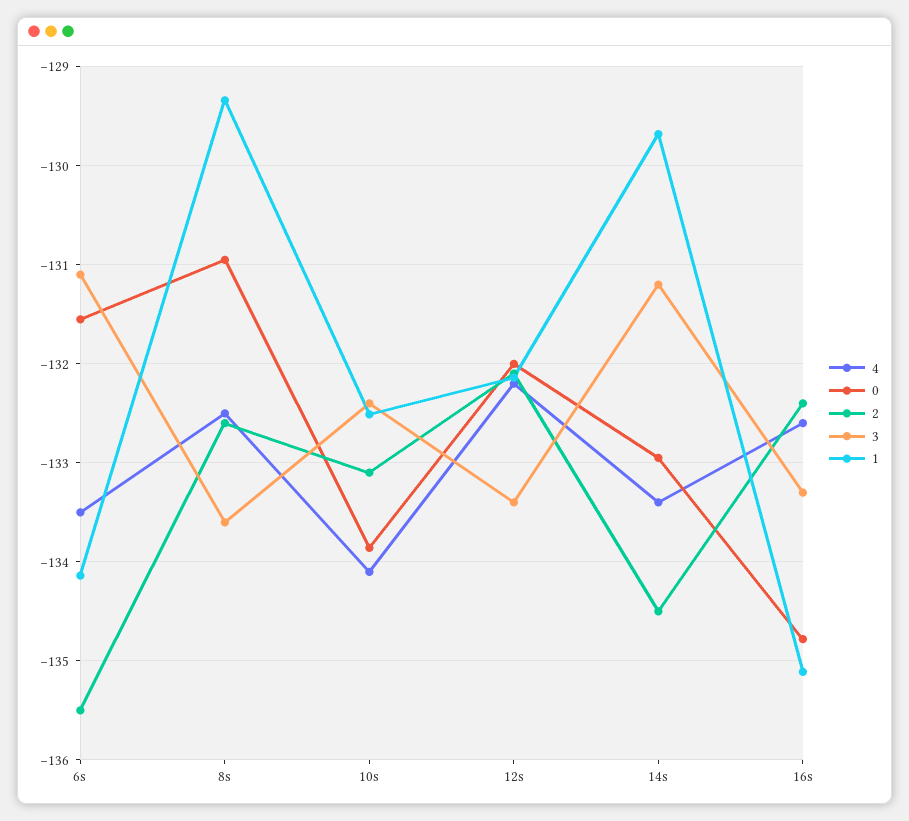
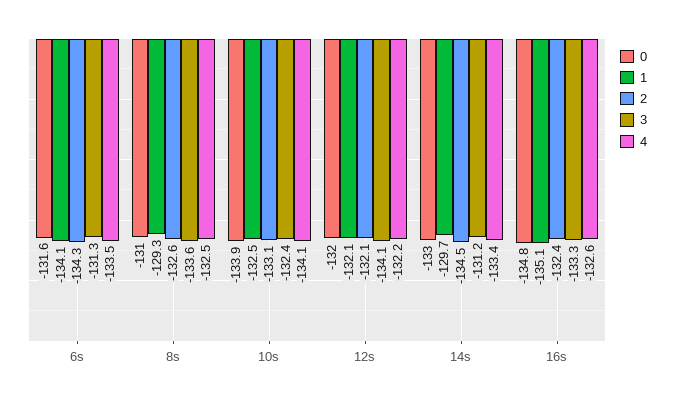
2, 6s: -135.5 -> -134.3
3, 6s: -131.1 -> -131.3
3, 12s: -133.4 -> -134.1

